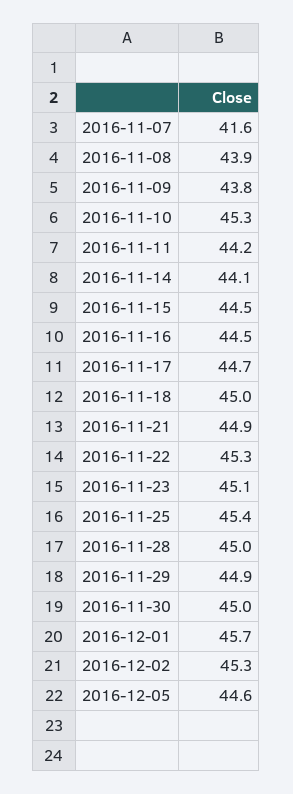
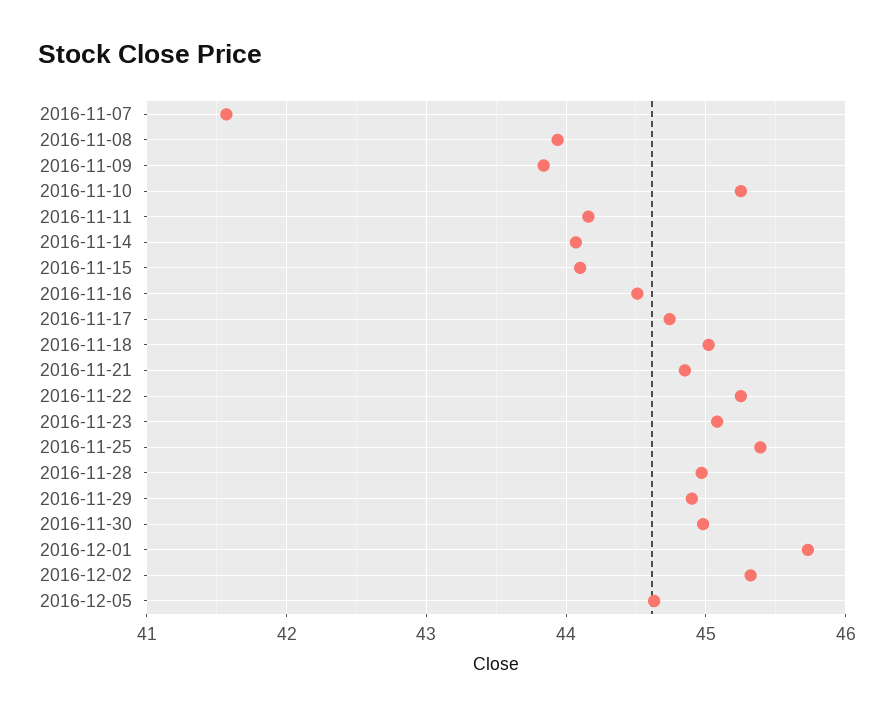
2016-11-15: 44.5 -> 44.1

